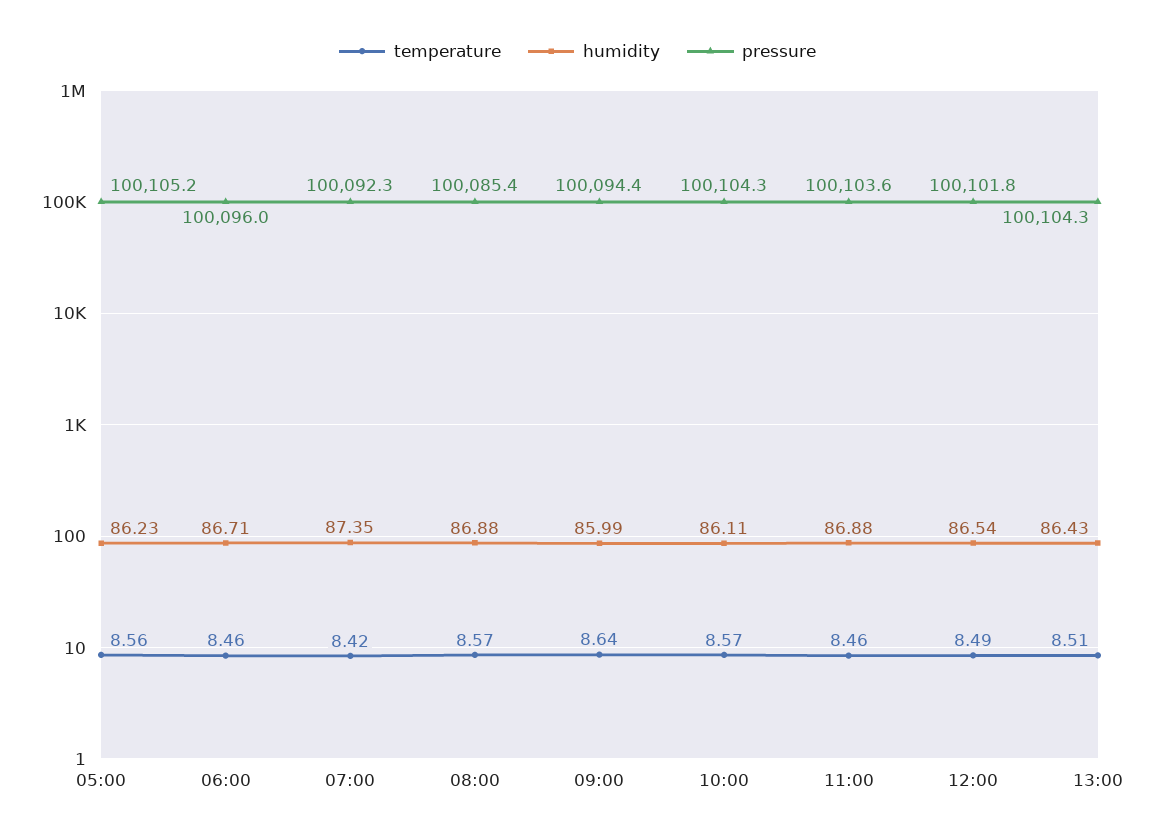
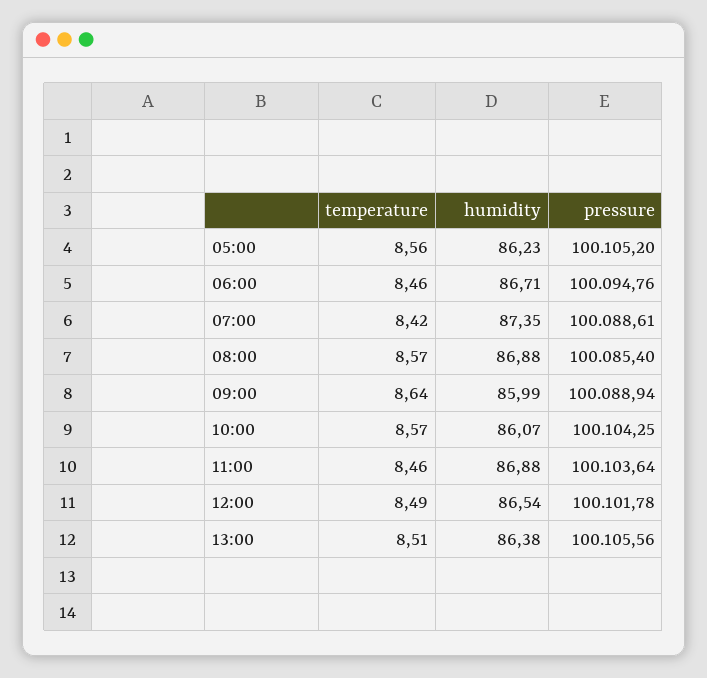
pressure, 06:00: 100096 -> 100094.76
pressure, 07:00: 100092.3 -> 100088.61
pressure, 09:00: 100094.4 -> 100088.94
humidity, 10:00: 86.11 -> 86.07
humidity, 13:00: 86.43 -> 86.38
pressure, 13:00: 100104.3 -> 100105.56

